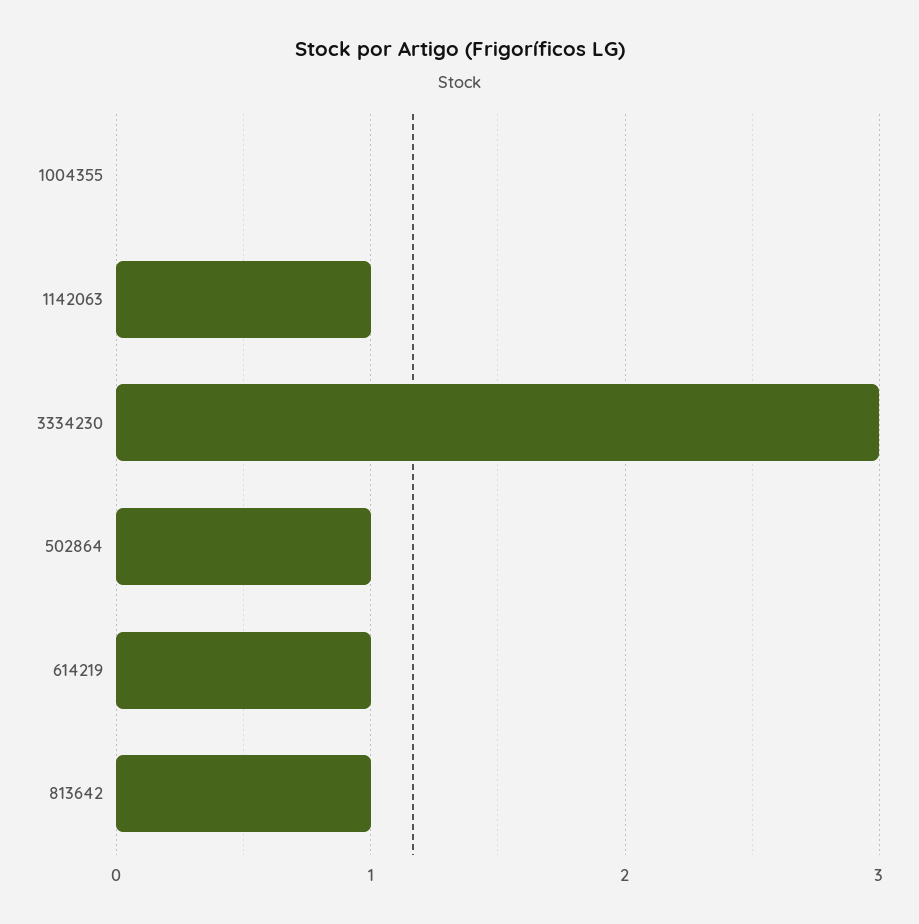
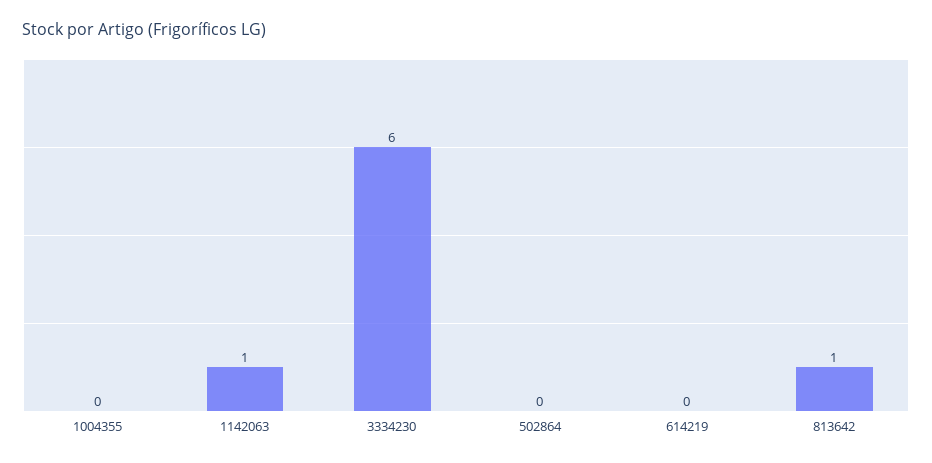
3334230: 3 -> 6
502864: 1 -> 0
614219: 1 -> 0

